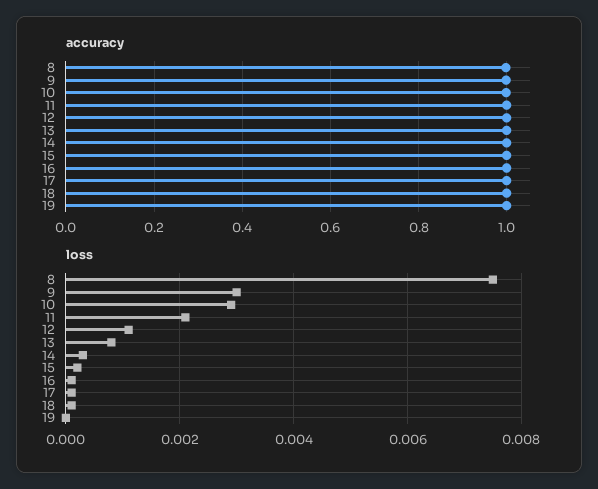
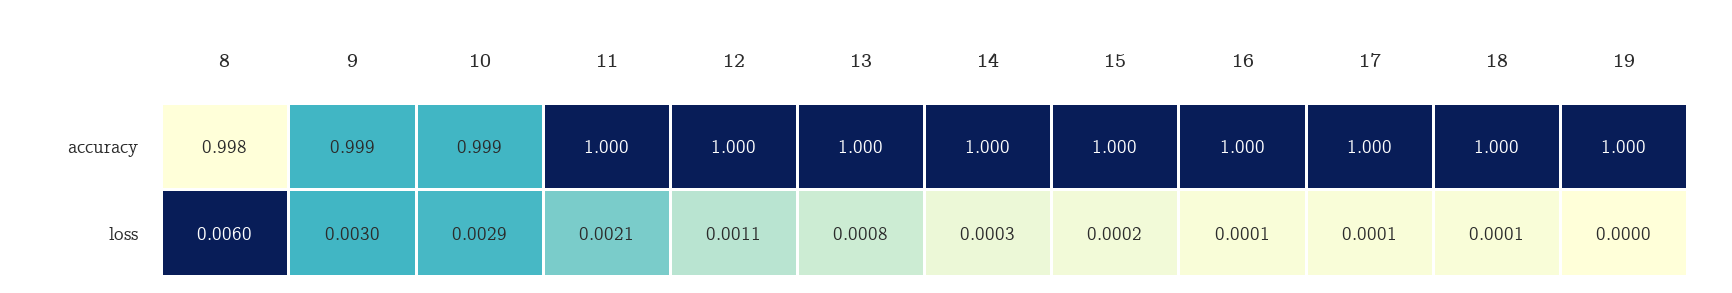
loss, 8: 0.0075 -> 0.006

